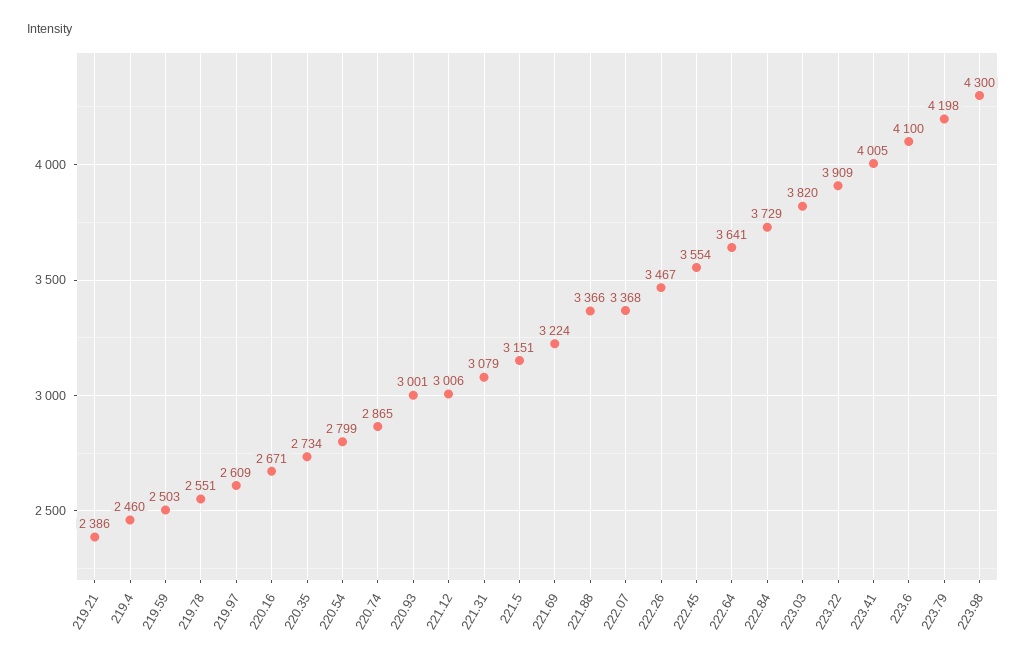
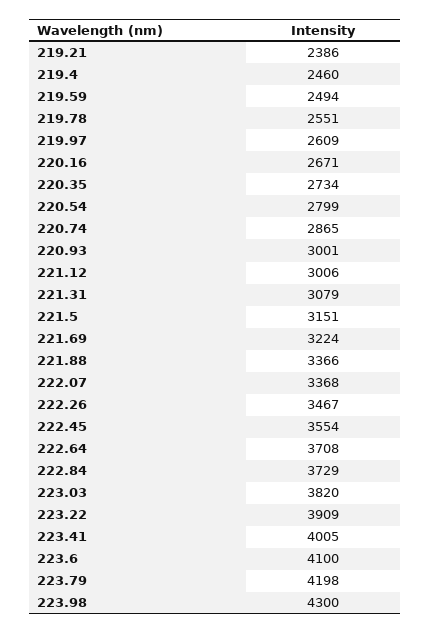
219.59: 2503 -> 2494
222.64: 3641 -> 3708

